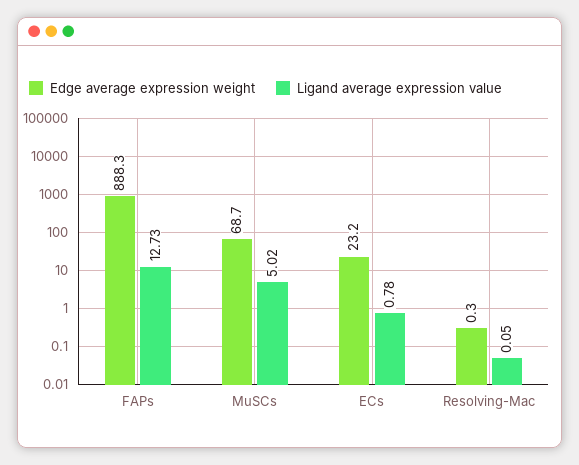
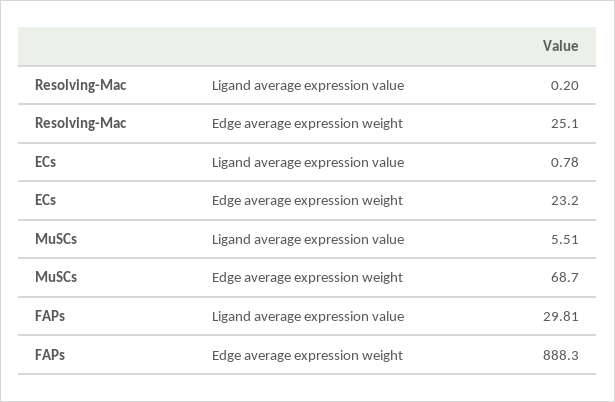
Ligand average expression value, FAPs: 12.73 -> 29.81
Ligand average expression value, MuSCs: 5.02 -> 5.51
Edge average expression weight, Resolving-Mac: 0.3 -> 25.1
Ligand average expression value, Resolving-Mac: 0.05 -> 0.2

